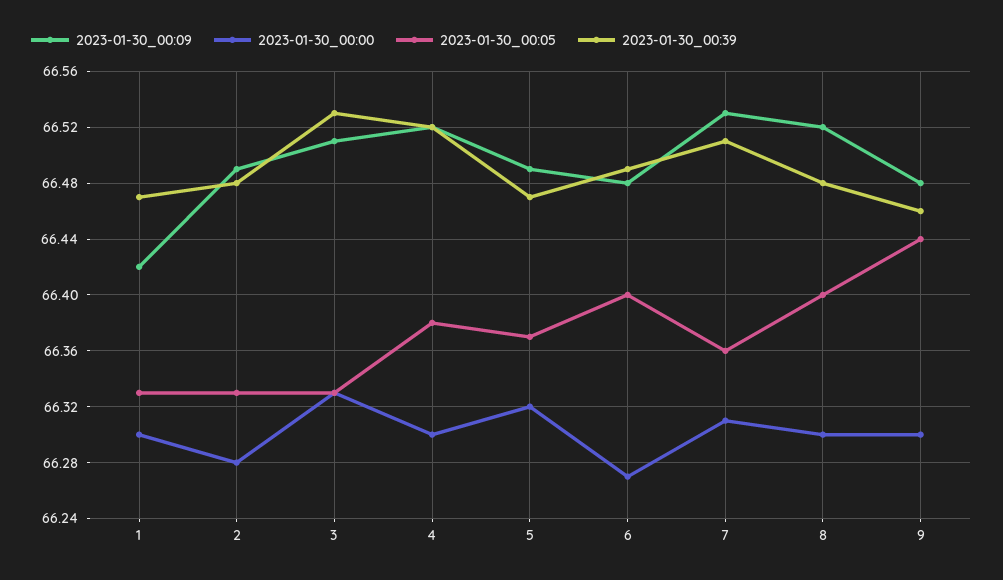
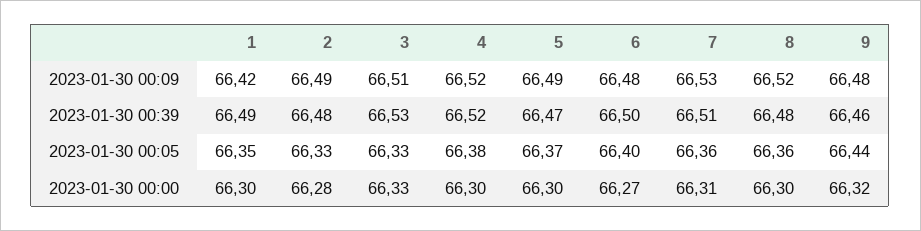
2023-01-30_00:05, 1: 66.33 -> 66.35
2023-01-30_00:39, 1: 66.47 -> 66.49
2023-01-30_00:00, 5: 66.32 -> 66.3
2023-01-30_00:39, 6: 66.49 -> 66.5
2023-01-30_00:05, 8: 66.4 -> 66.36
2023-01-30_00:00, 9: 66.3 -> 66.32

